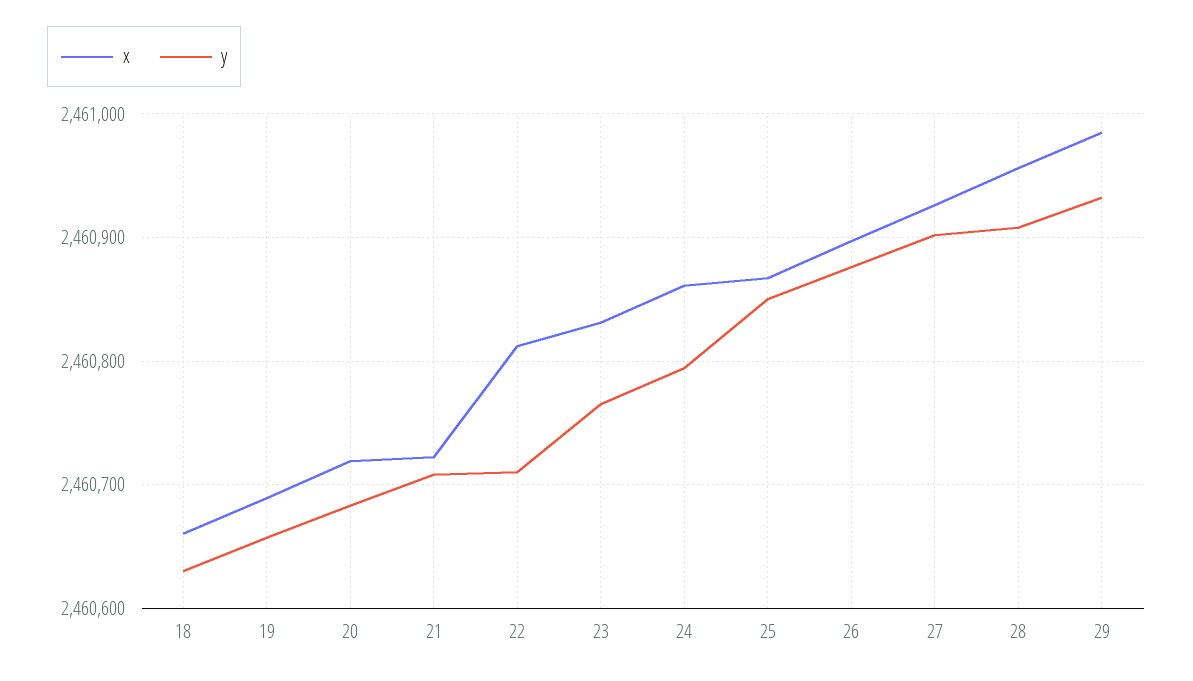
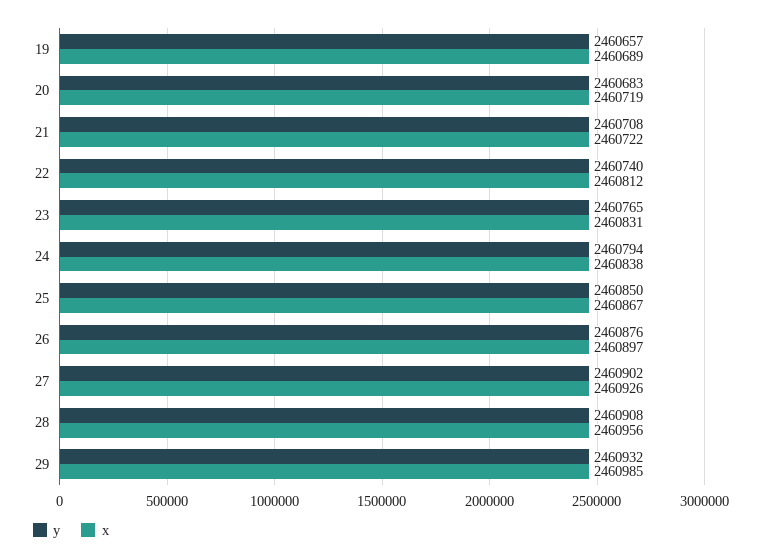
x, 18: 2460660 -> none
y, 18: 2460630 -> none
y, 22: 2460710 -> 2460740
x, 24: 2460860 -> 2460838

